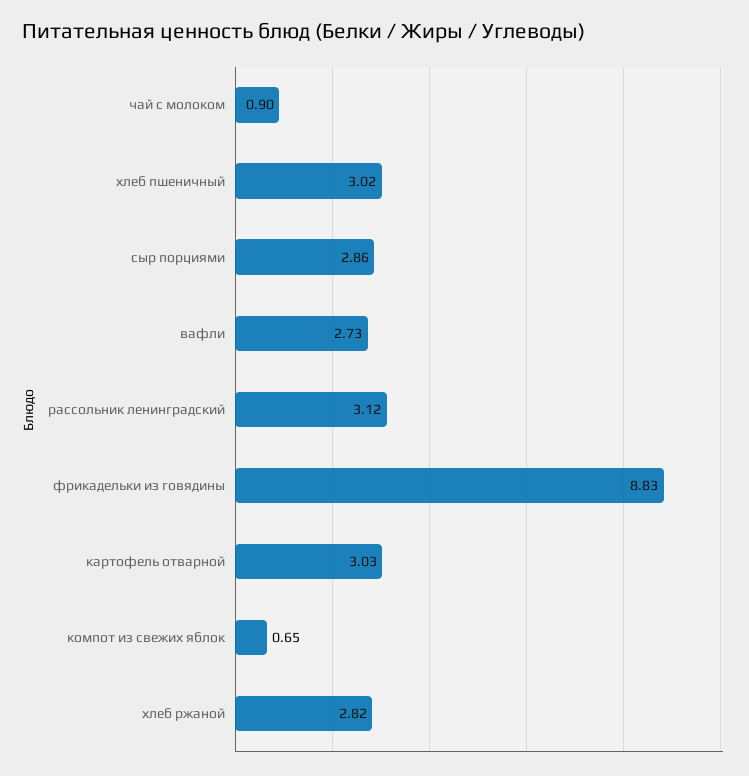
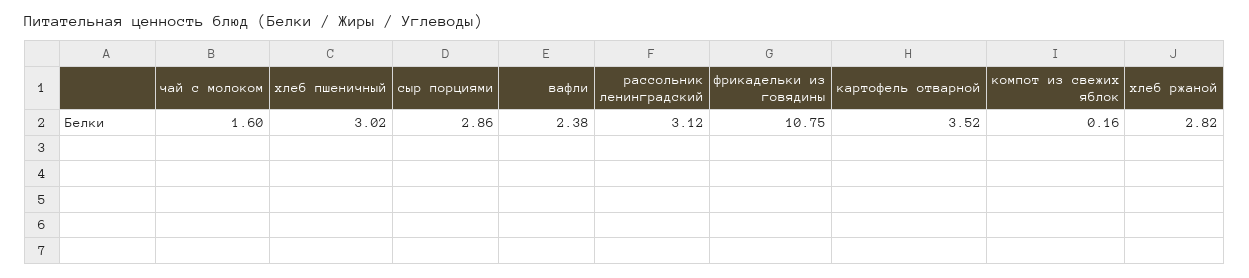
чай с молоком: 0.9 -> 1.6
вафли: 2.73 -> 2.38
фрикадельки из говядины: 8.83 -> 10.75
картофель отварной: 3.03 -> 3.52
компот из свежих яблок: 0.65 -> 0.16

